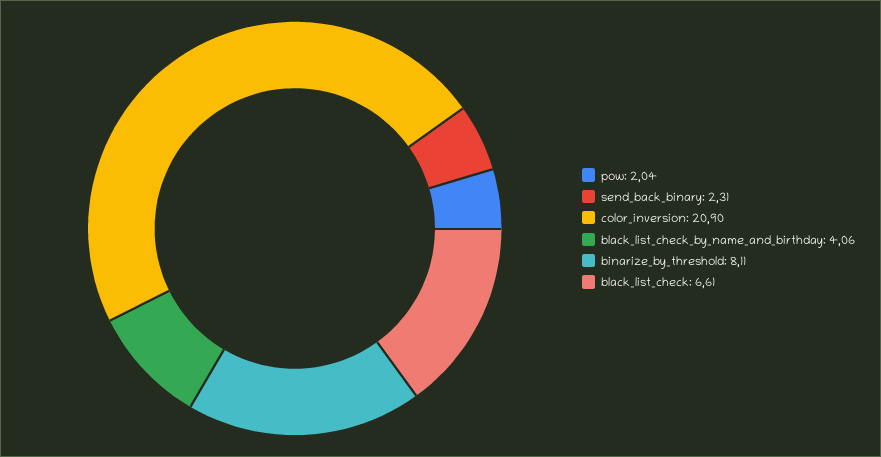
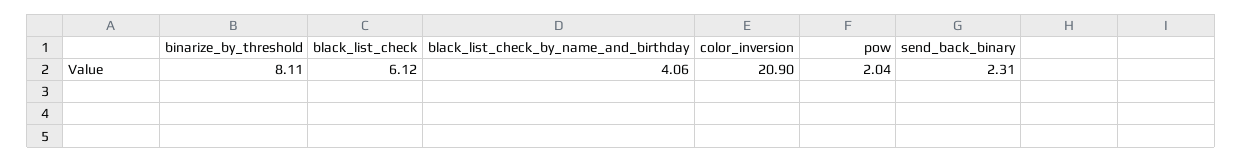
black_list_check: 6.61 -> 6.12

